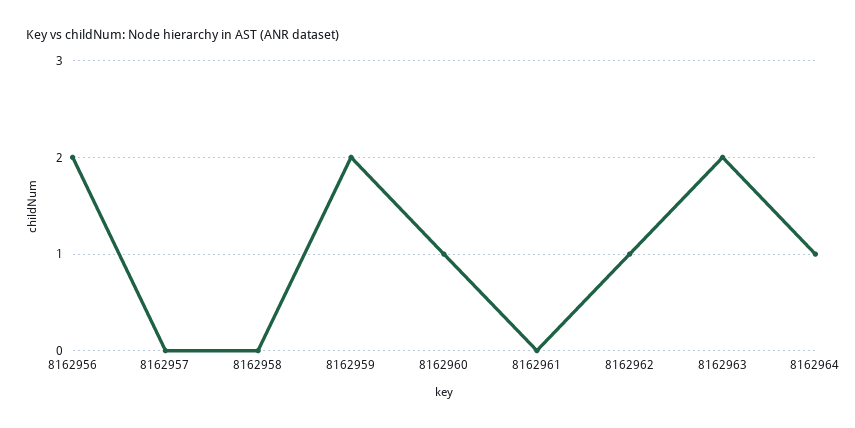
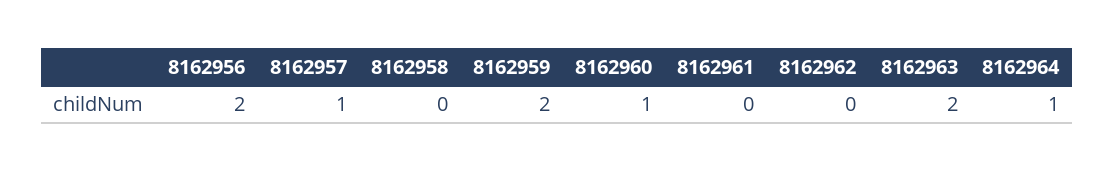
8162957: 0 -> 1
8162962: 1 -> 0

